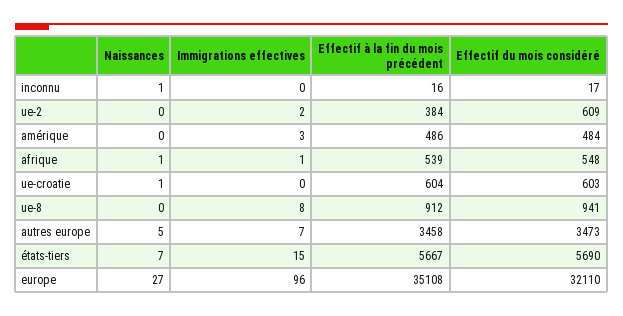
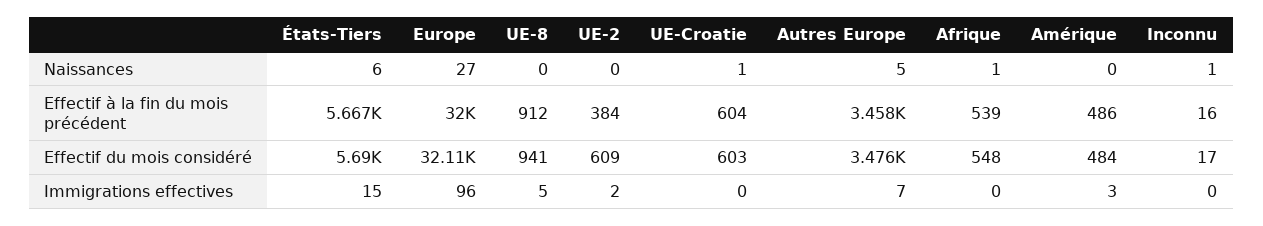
Immigrations effectives, afrique: 1 -> 0
Immigrations effectives, ue-8: 8 -> 5
Effectif du mois considéré, autres europe: 3473 -> 3476
Naissances, états-tiers: 7 -> 6
Effectif à la fin du mois précédent, europe: 35108 -> 32000

